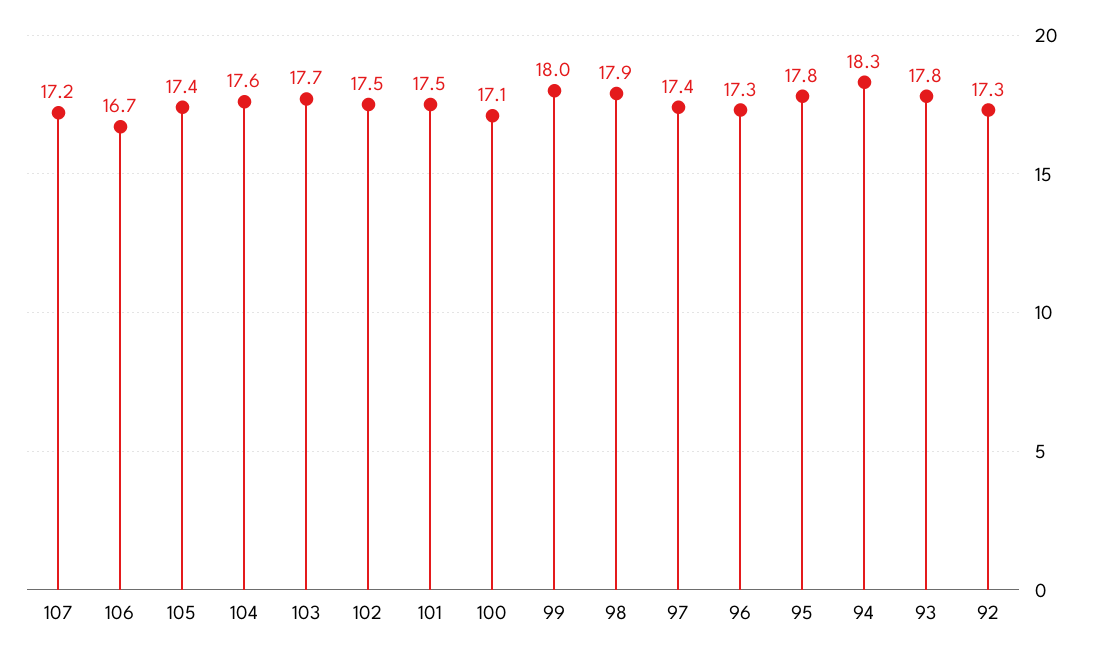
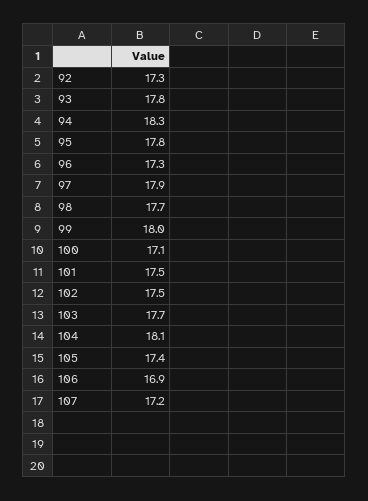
106: 16.7 -> 16.9
104: 17.6 -> 18.1
98: 17.9 -> 17.7
97: 17.4 -> 17.9

